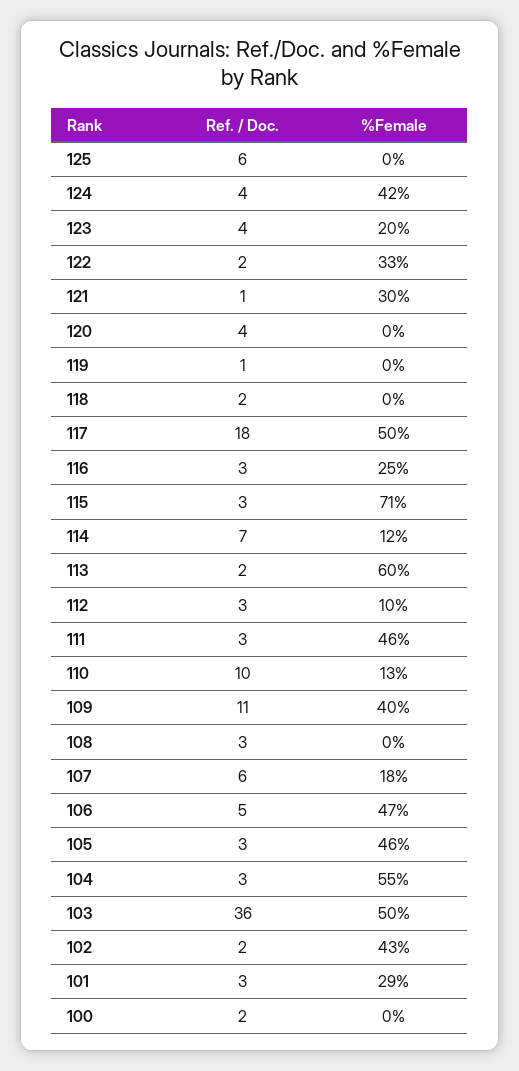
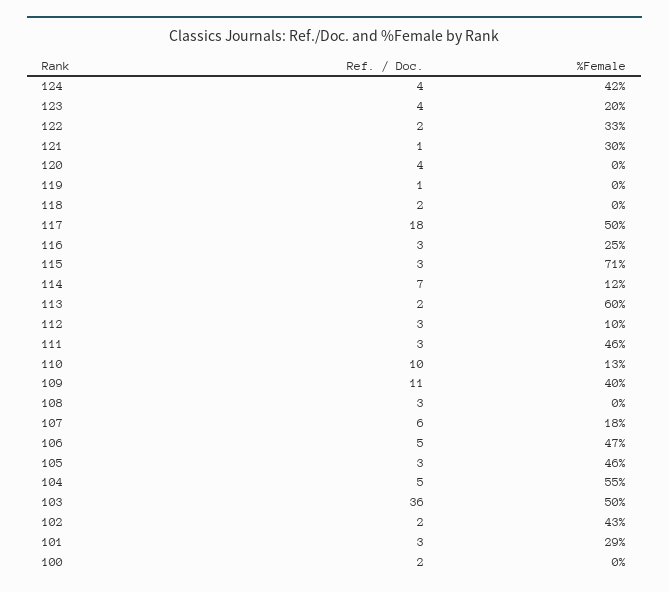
Ref. / Doc., 125: 6 -> none
%Female, 125: 0 -> none
Ref. / Doc., 104: 3 -> 5

